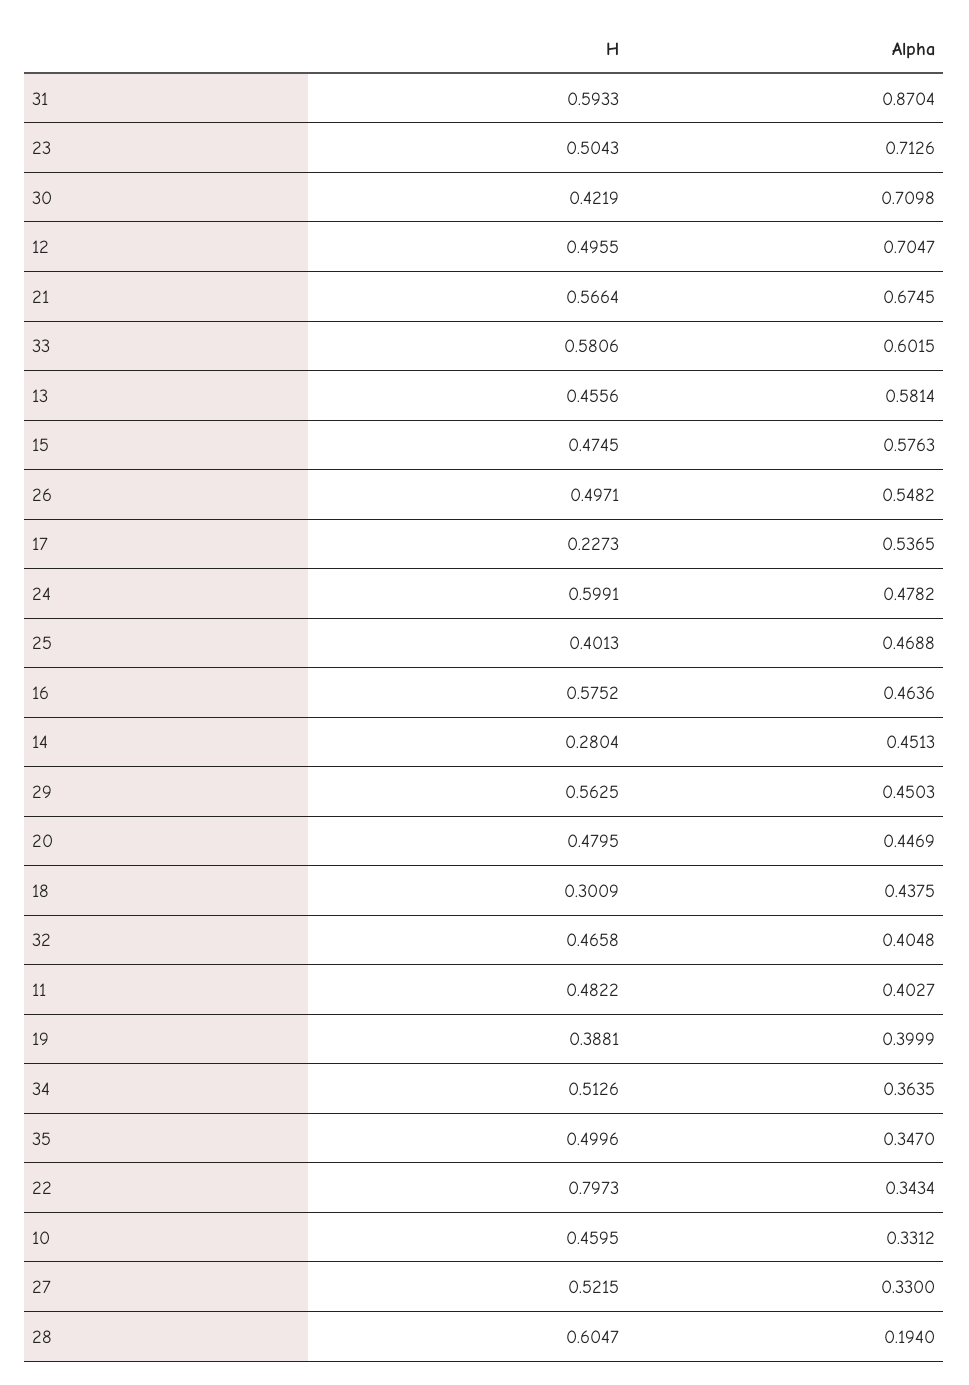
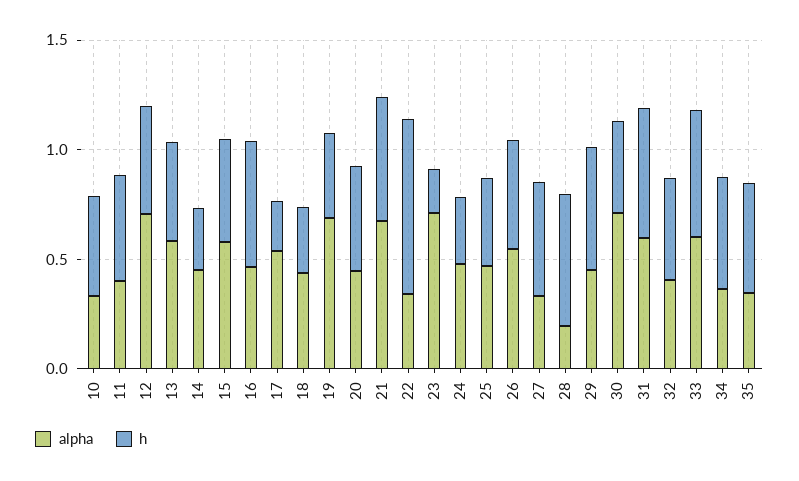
Alpha, 31: 0.8704 -> 0.6
H, 23: 0.5043 -> 0.2
H, 24: 0.5991 -> 0.3
Alpha, 19: 0.3999 -> 0.7

